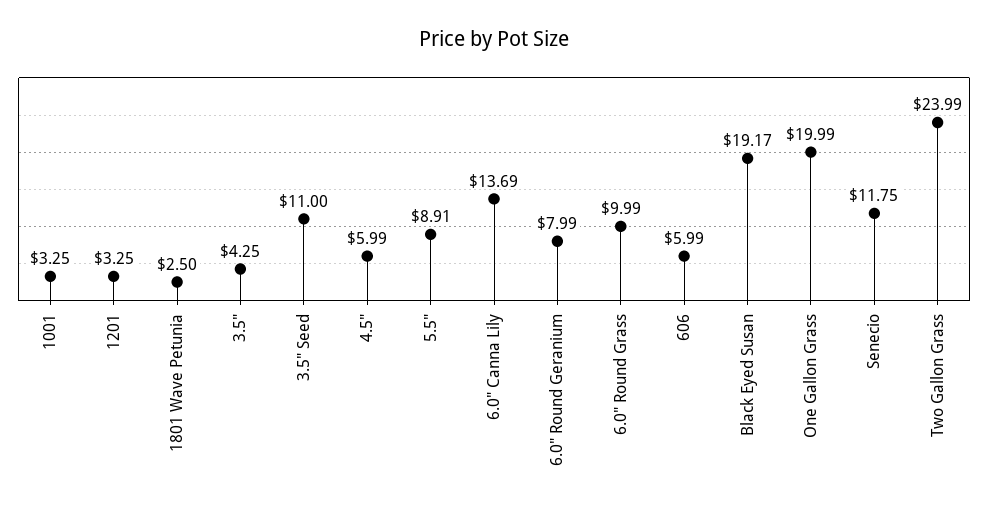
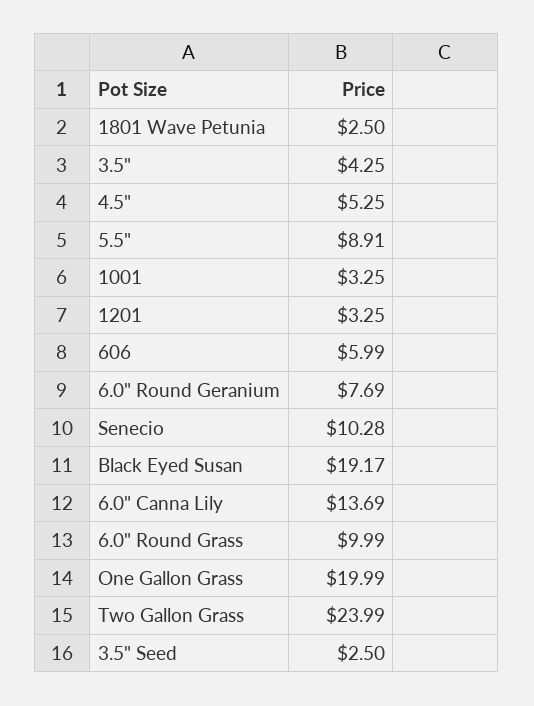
3.5" Seed: 11 -> 2.5
4.5": 5.99 -> 5.25
6.0" Round Geranium: 7.99 -> 7.69
Senecio: 11.75 -> 10.28

